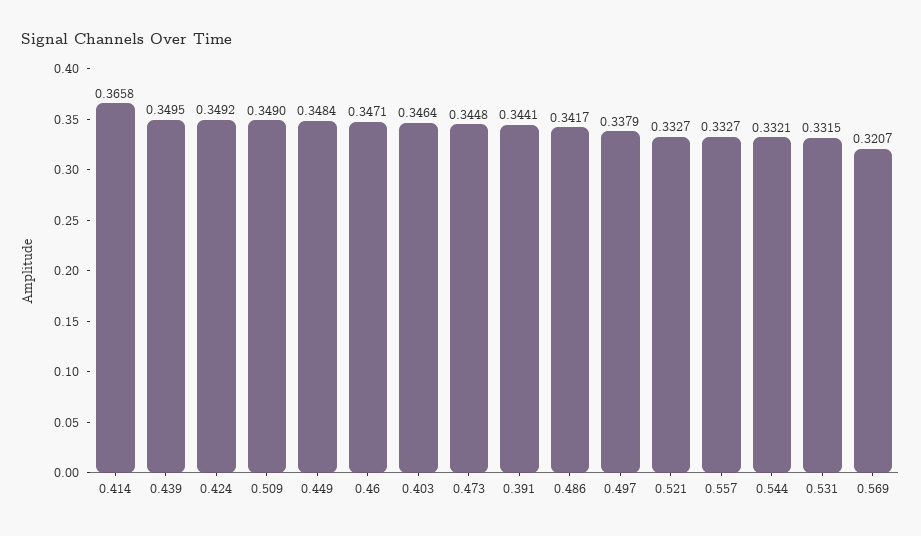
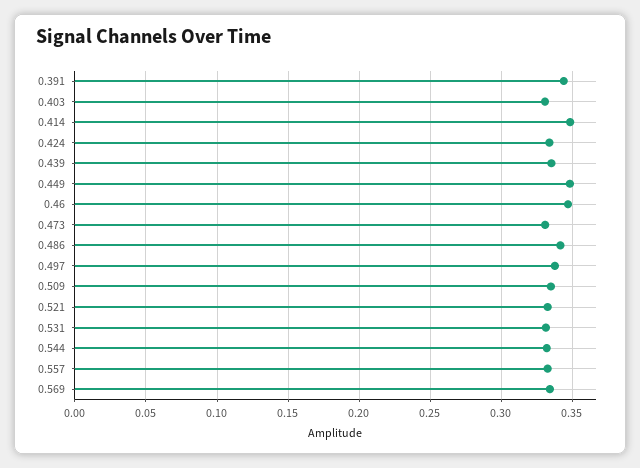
0.414: 0.3658 -> 0.35
0.439: 0.3495 -> 0.335
0.424: 0.3492 -> 0.335
0.509: 0.349 -> 0.335
0.403: 0.3464 -> 0.33
0.473: 0.3448 -> 0.33
0.569: 0.3207 -> 0.335

